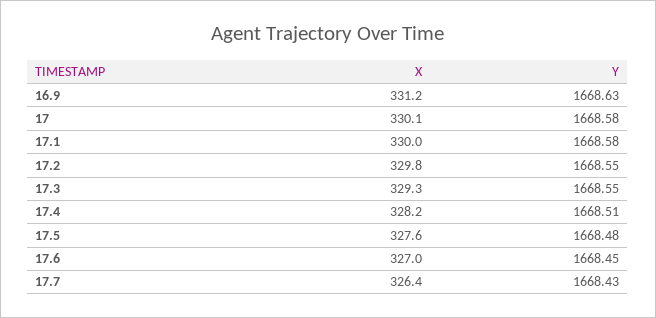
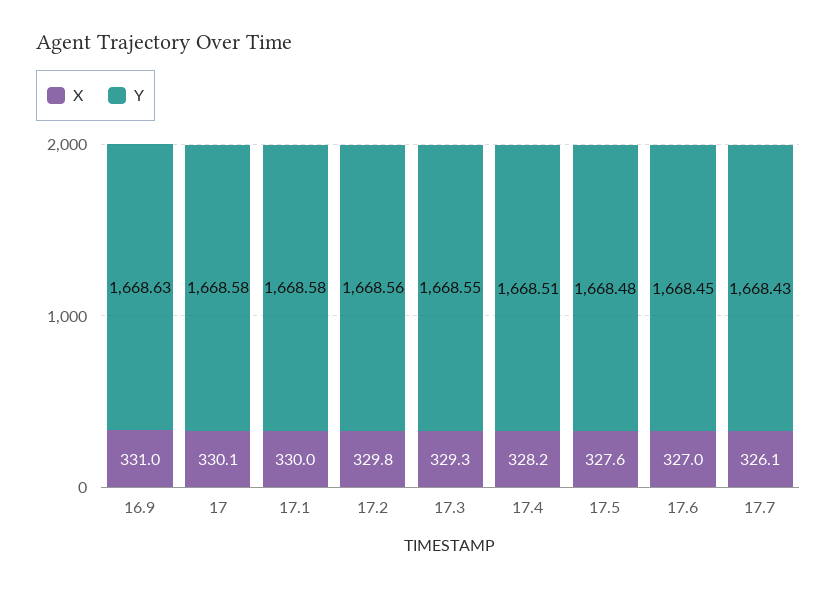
X, 16.9: 331.2 -> 331
Y, 17.2: 1668.55 -> 1668.56
X, 17.7: 326.4 -> 326.1

